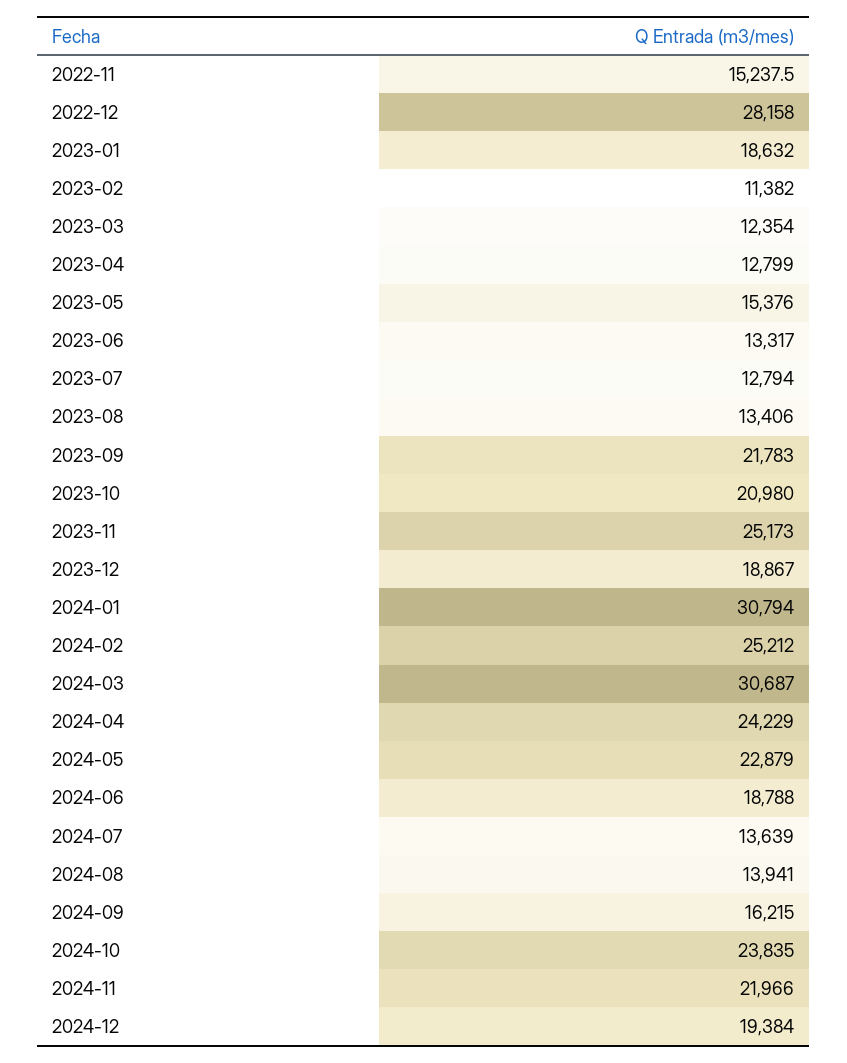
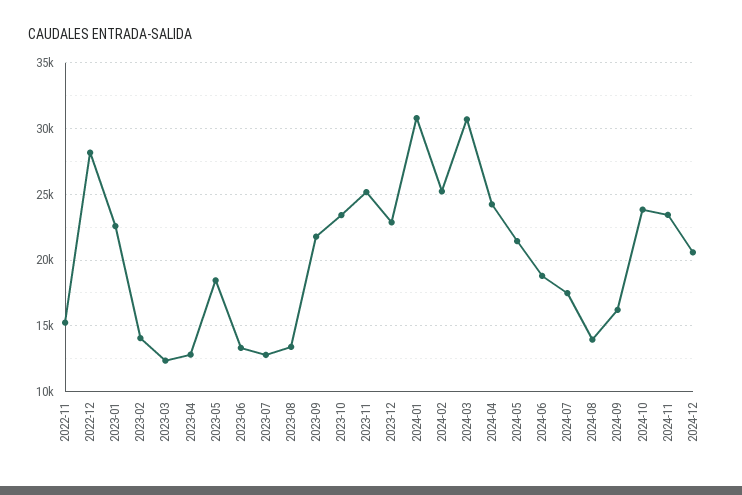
2023-01: 18632 -> 22500
2023-02: 11382 -> 14000
2023-05: 15376 -> 18500
2023-10: 20980 -> 23500
2023-12: 18867 -> 23000
2024-05: 22879 -> 21500
2024-07: 13639 -> 17500
2024-11: 21966 -> 23500
2024-12: 19384 -> 20500

